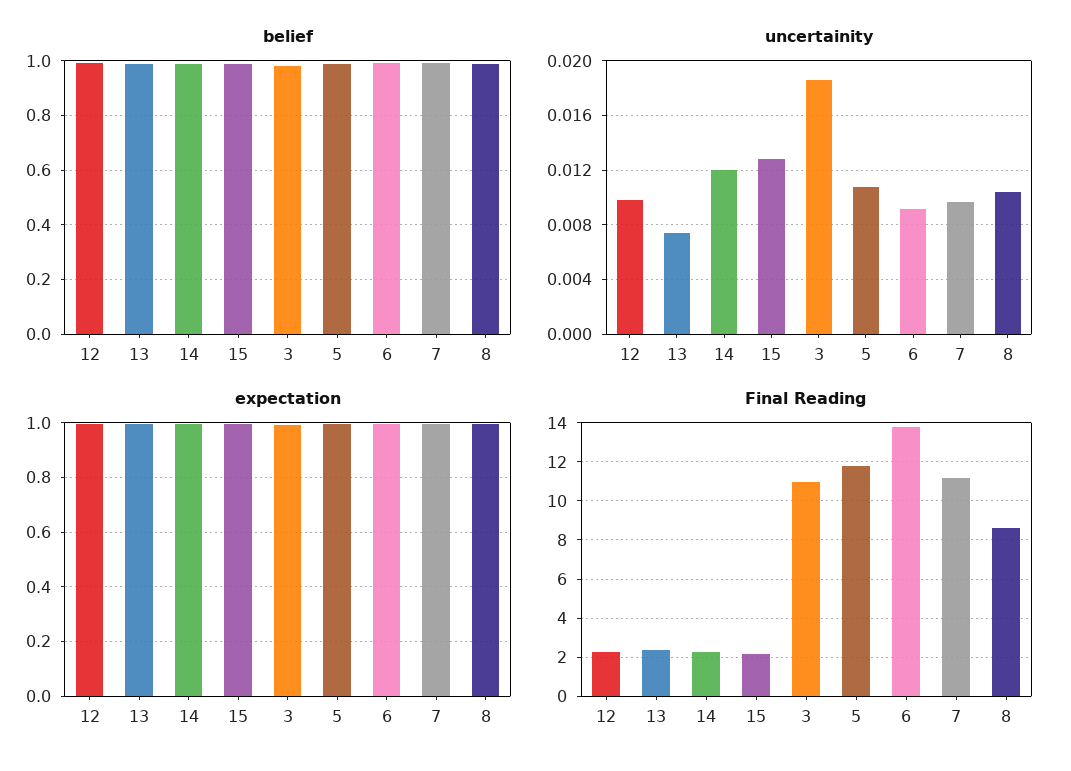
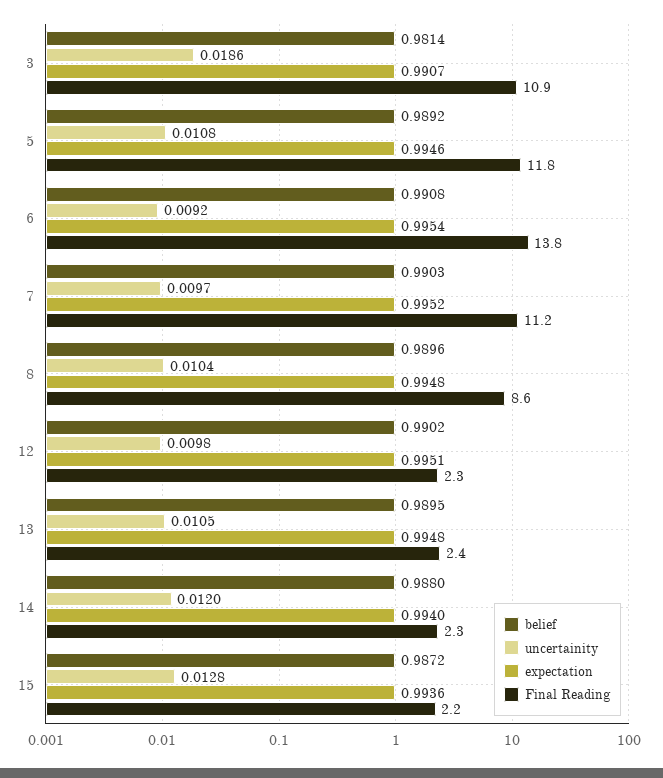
uncertainity, 13: 0.0075 -> 0.0105

